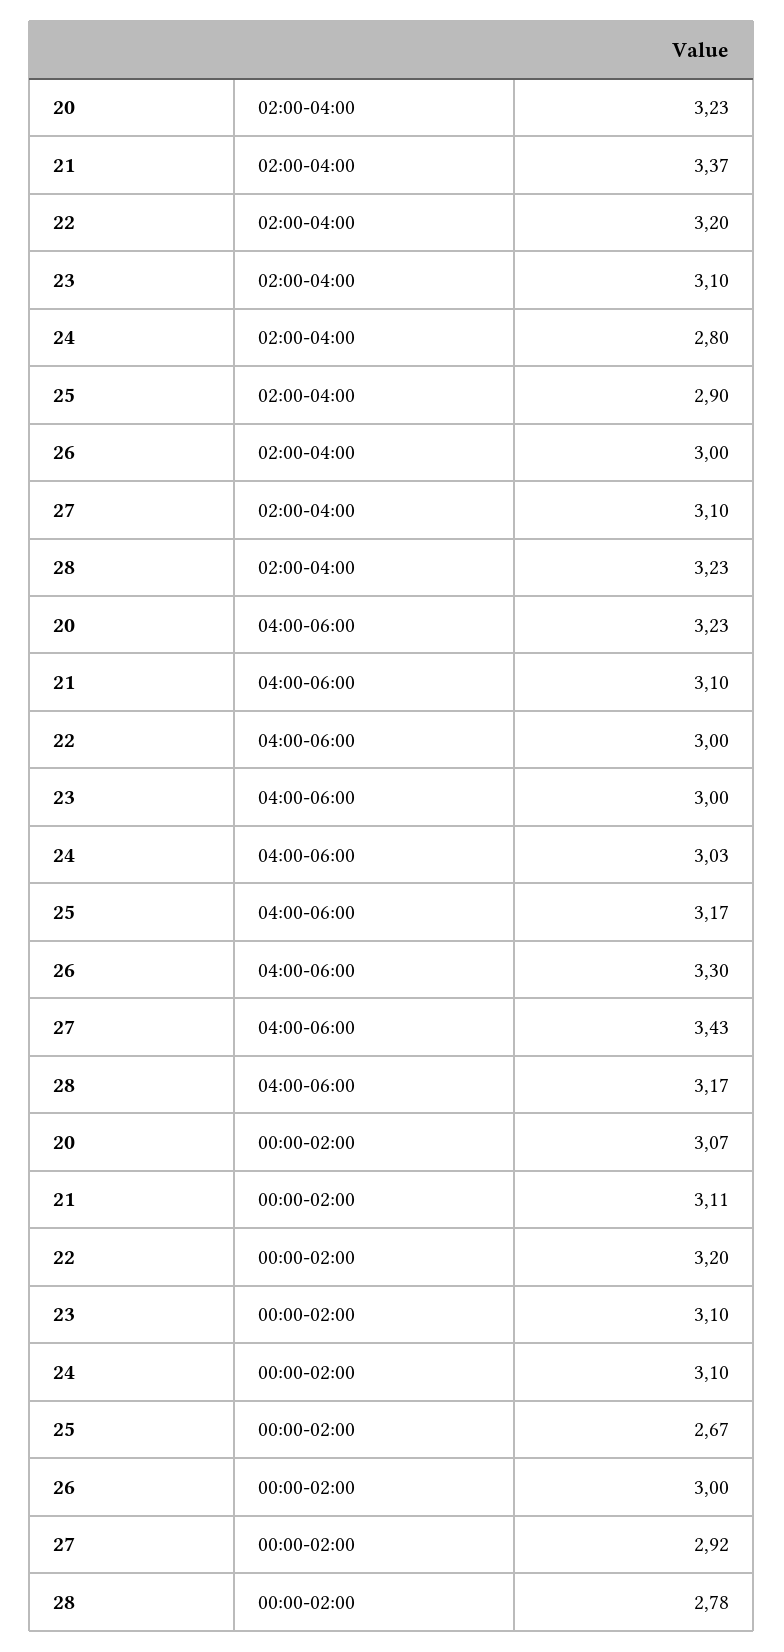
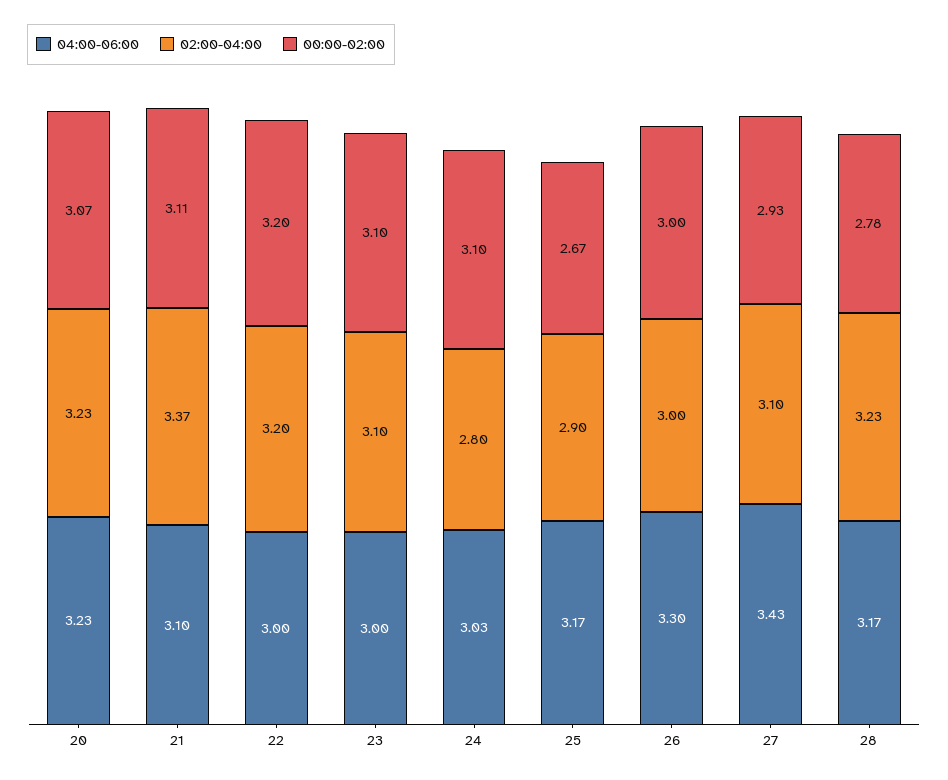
00:00-02:00, 27: 2.92 -> 2.93

